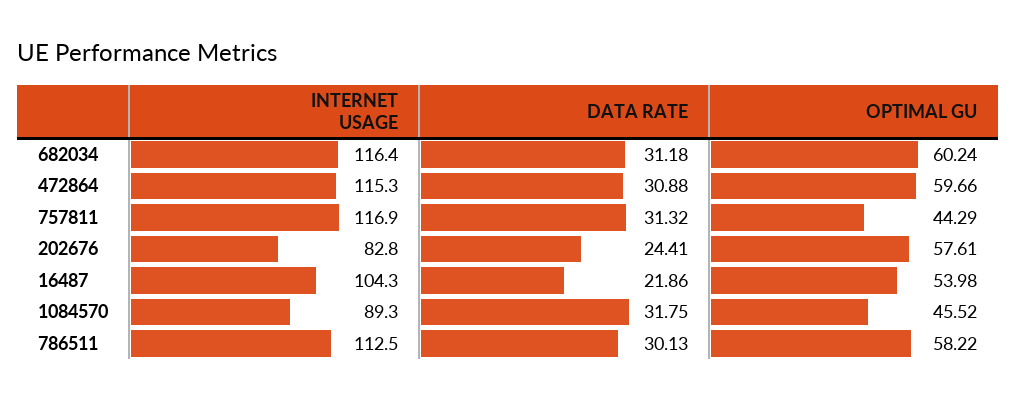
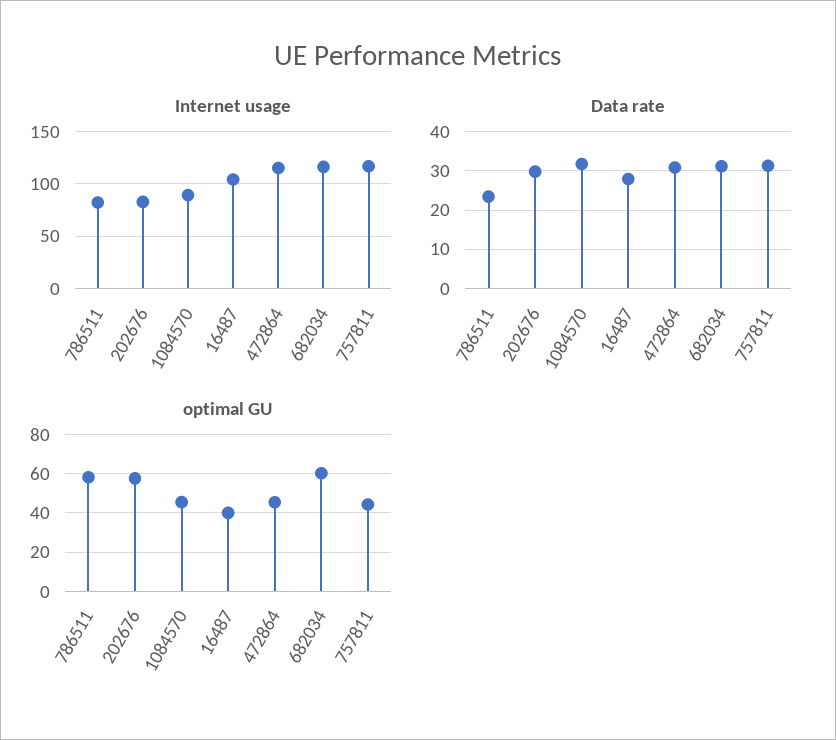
OPTIMAL GU, 472864: 59.66 -> 45
DATA RATE, 202676: 24.41 -> 30
DATA RATE, 16487: 21.86 -> 28
OPTIMAL GU, 16487: 53.98 -> 40
INTERNET USAGE, 786511: 112.5 -> 80
DATA RATE, 786511: 30.13 -> 24

